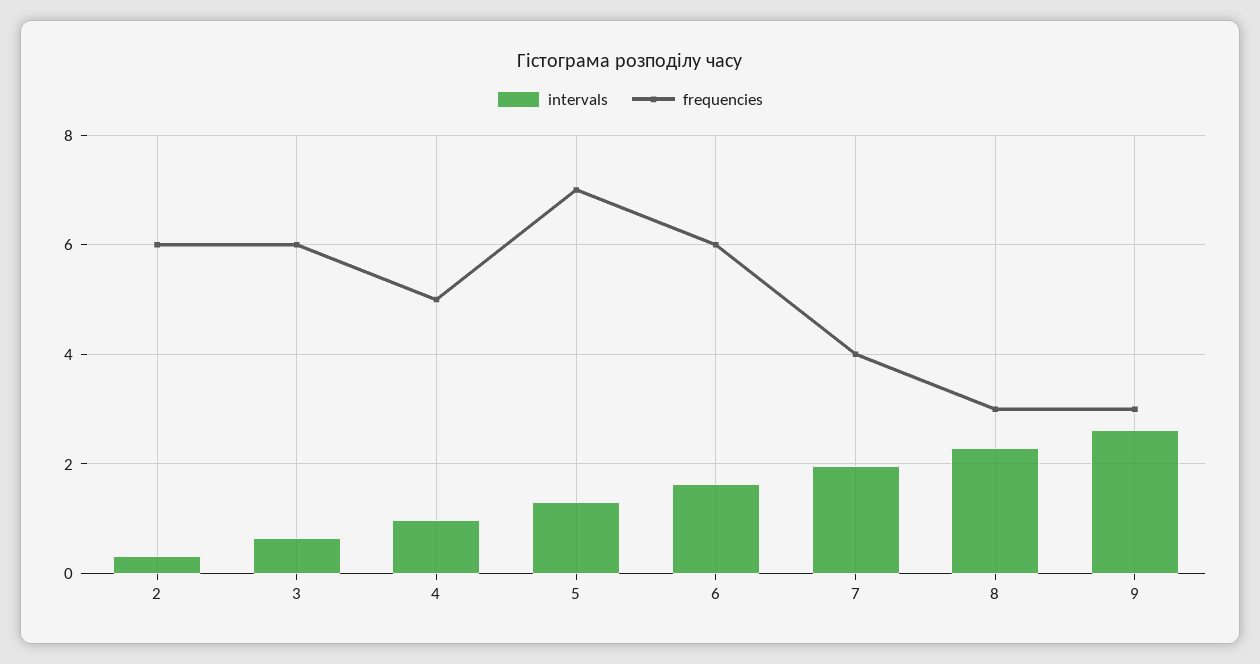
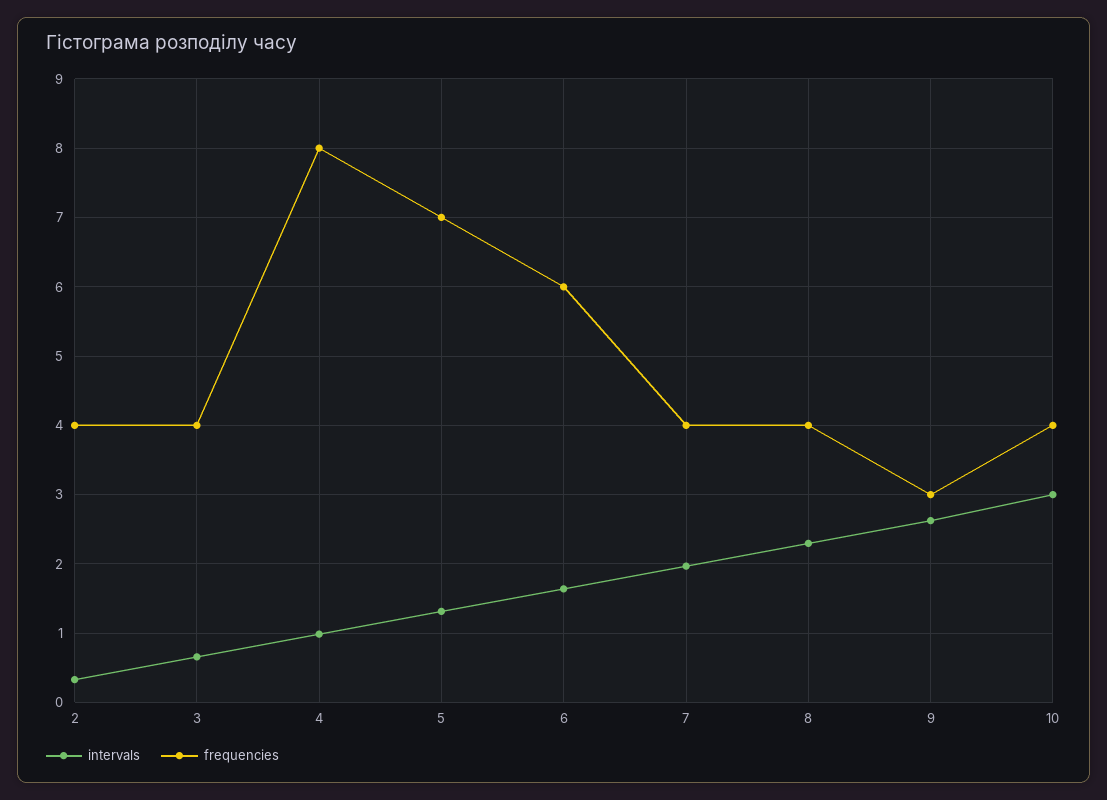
frequencies, 2: 6 -> 4
frequencies, 3: 6 -> 4
frequencies, 4: 5 -> 8
frequencies, 8: 3 -> 4
intervals, 10: none -> 3
frequencies, 10: none -> 4

